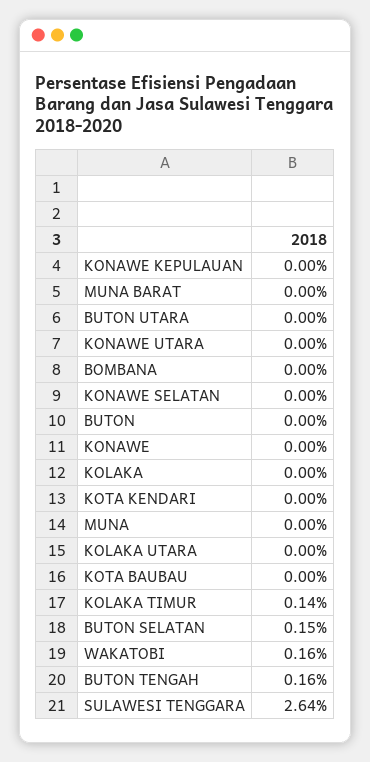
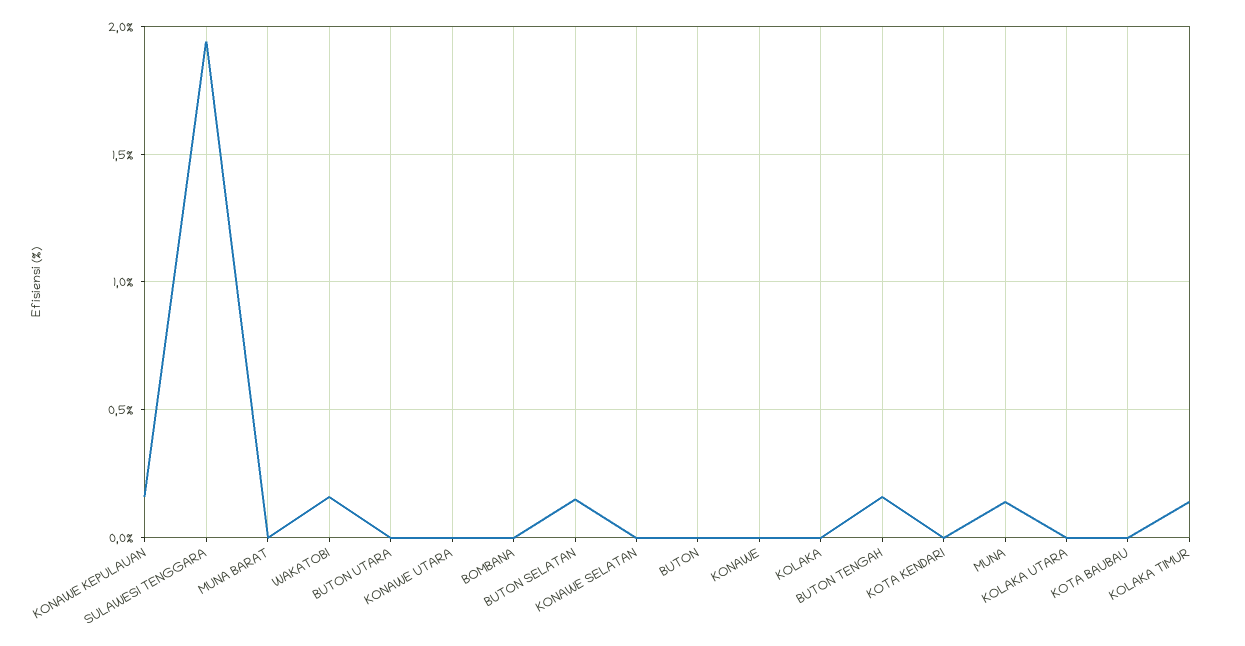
KONAWE KEPULAUAN: 0 -> 0.15
MUNA: 0 -> 0.15
SULAWESI TENGGARA: 2.64 -> 1.95

